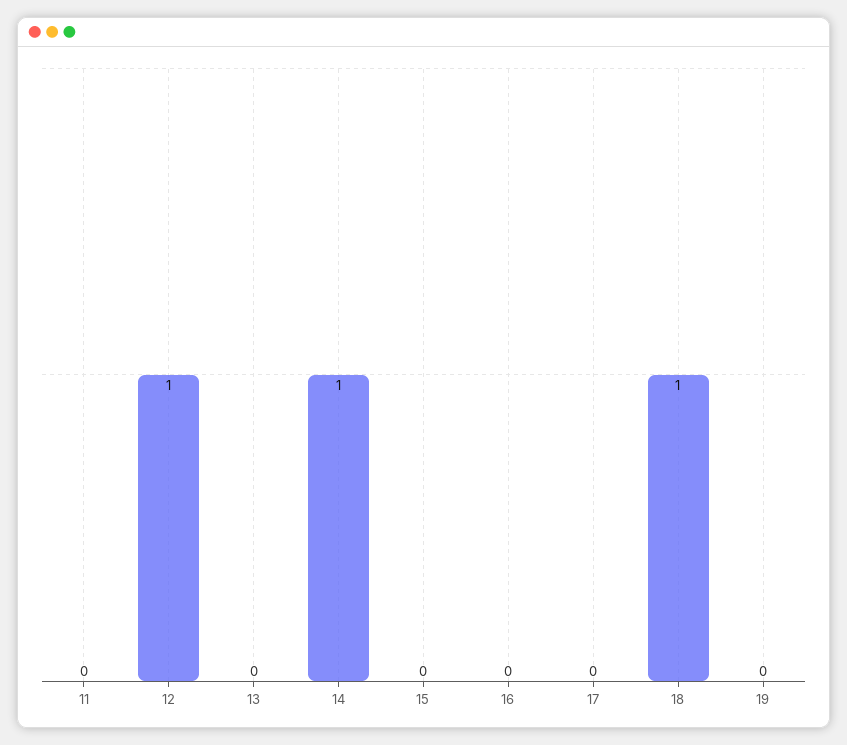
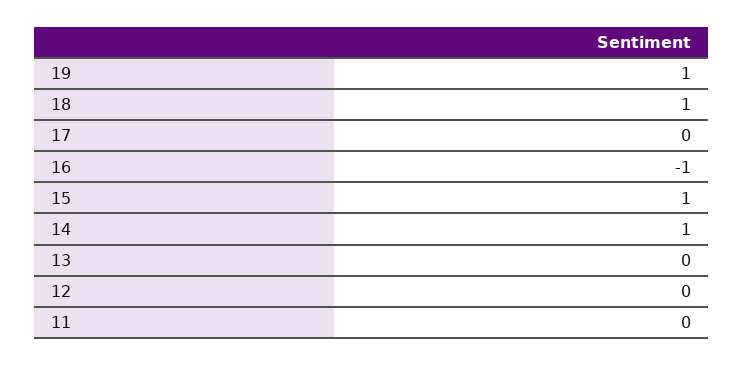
12: 1 -> 0
15: 0 -> 1
16: 0 -> -1
19: 0 -> 1

